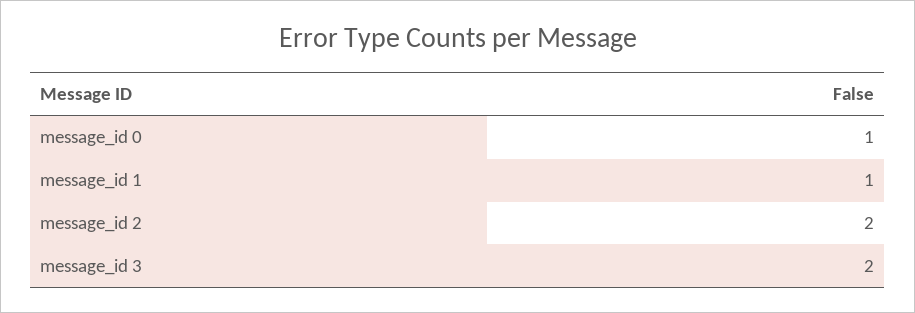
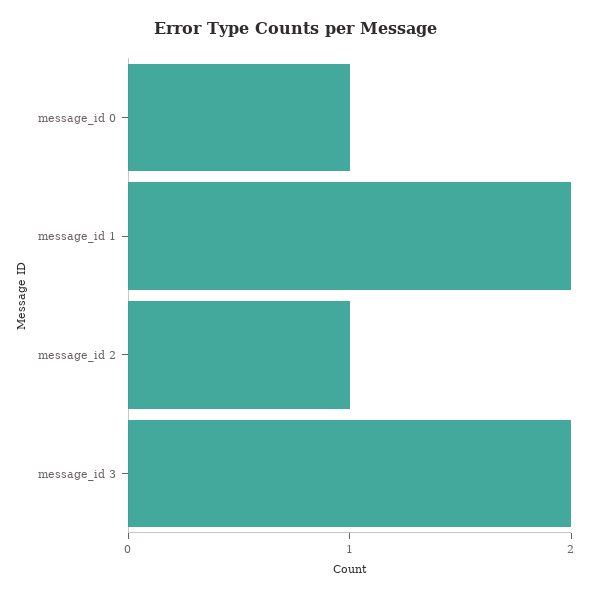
message_id 1: 1 -> 2
message_id 2: 2 -> 1

